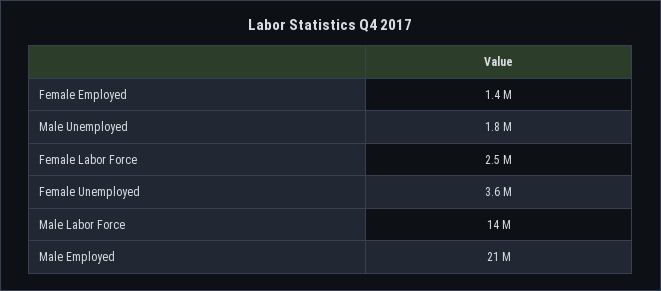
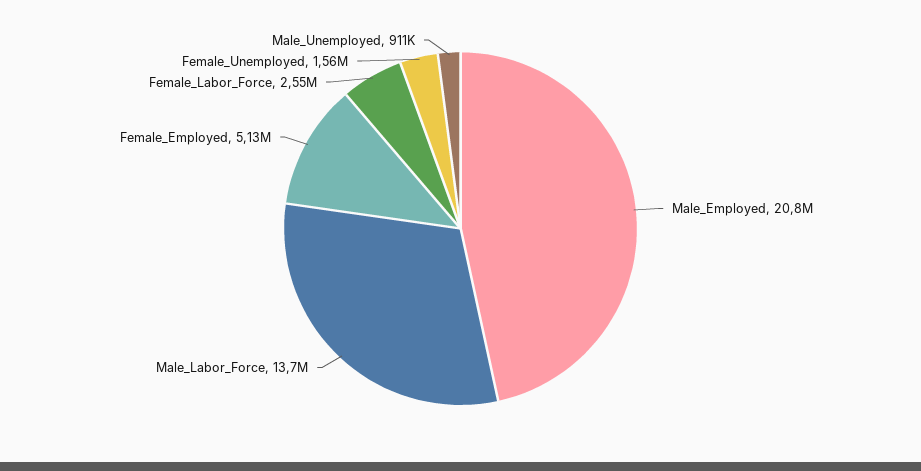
Female Employed: 1400000 -> 5130000
Male Unemployed: 1800000 -> 911000
Female Unemployed: 3600000 -> 1560000

